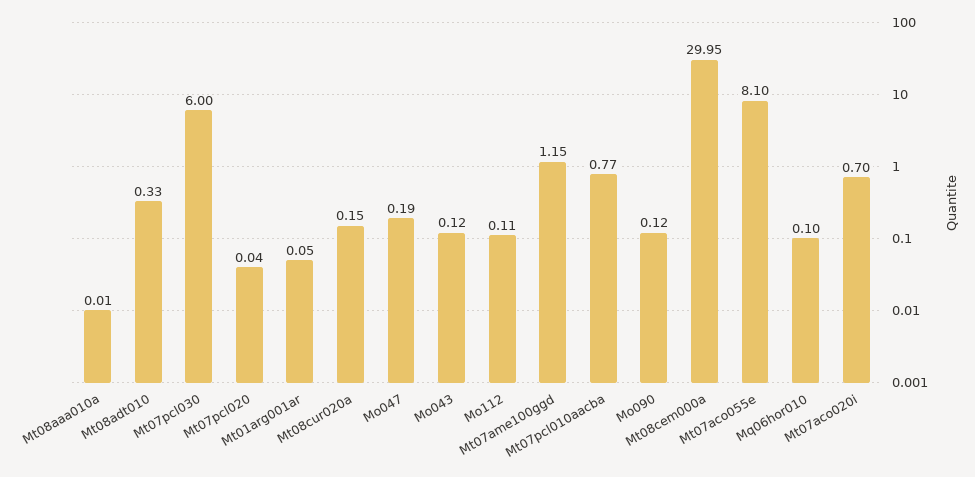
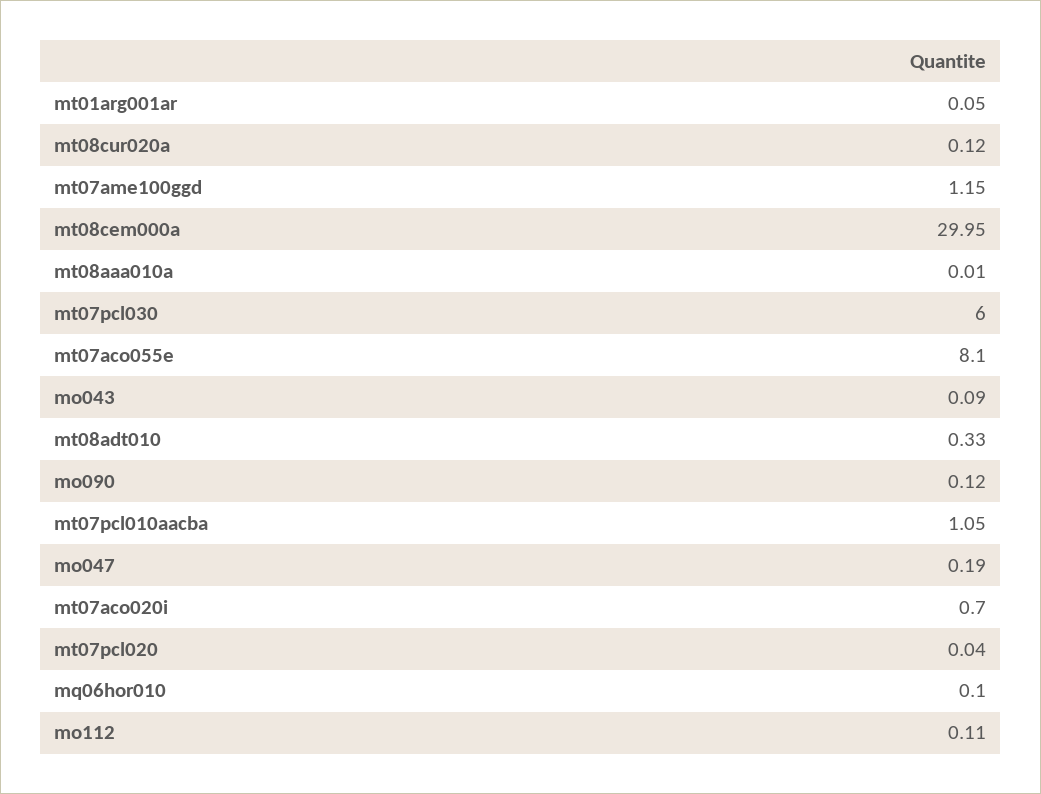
Mt08cur020a: 0.15 -> 0.12
Mo043: 0.12 -> 0.09
Mt07pcl010aacba: 0.77 -> 1.05

